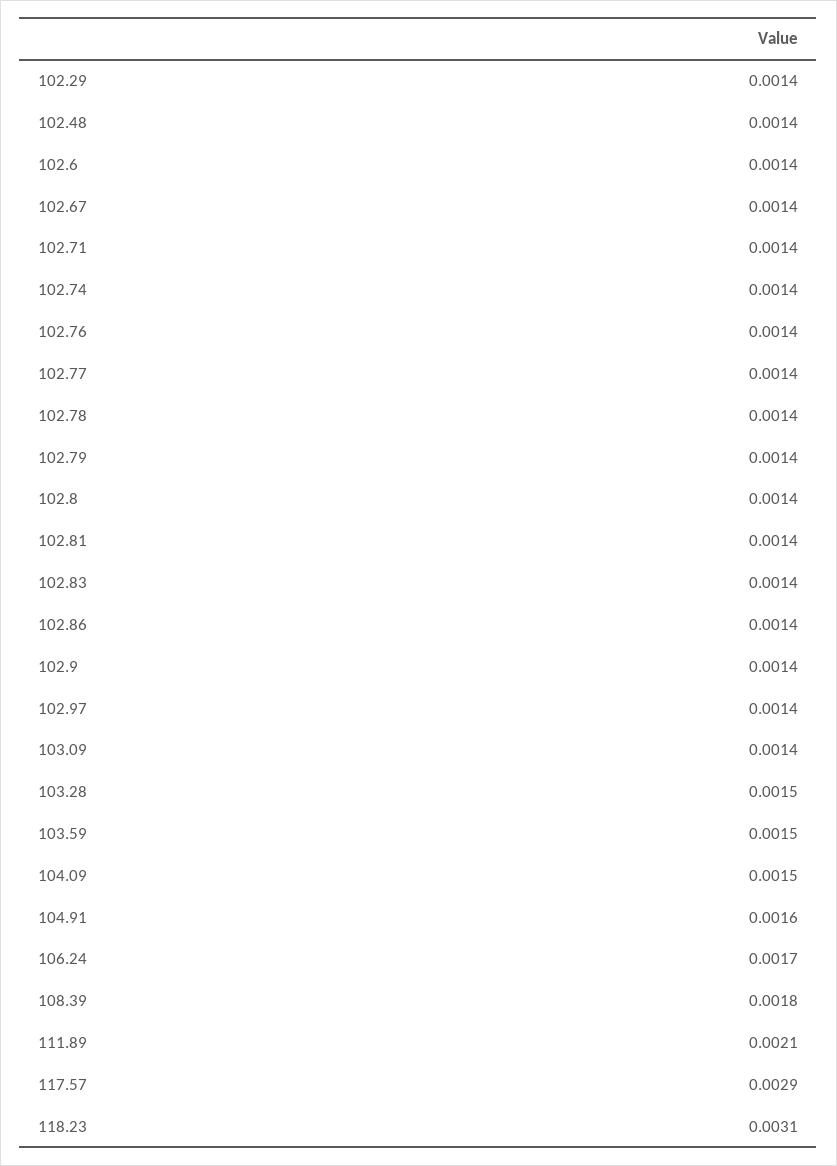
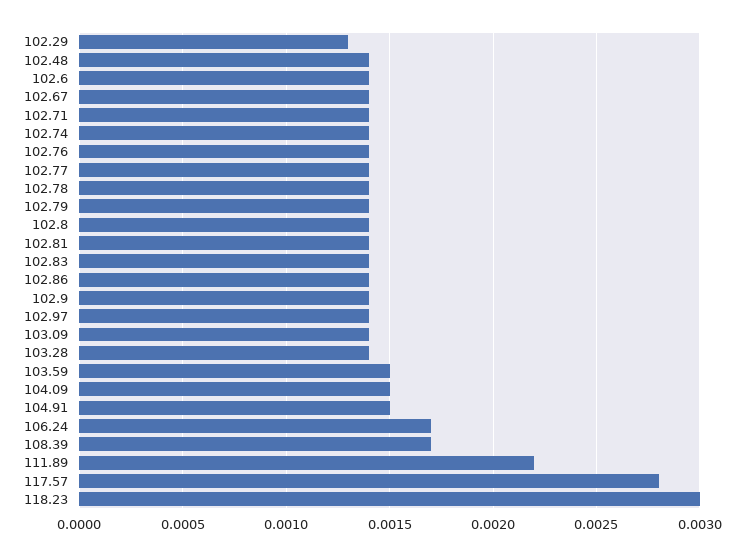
102.29: 0.0014 -> 0.0013
103.28: 0.0015 -> 0.0014
104.91: 0.0016 -> 0.0015
108.39: 0.0018 -> 0.0017
111.89: 0.0021 -> 0.0022
117.57: 0.0029 -> 0.0028
118.23: 0.0031 -> 0.003

